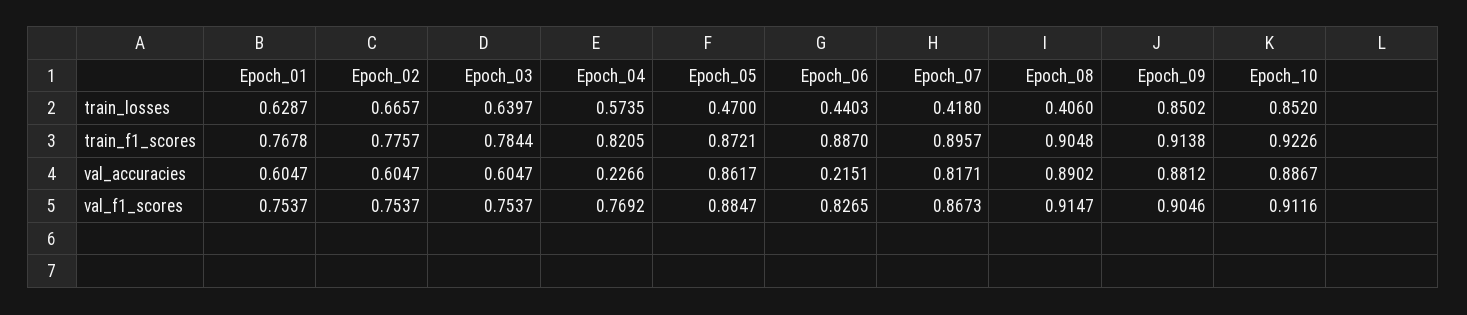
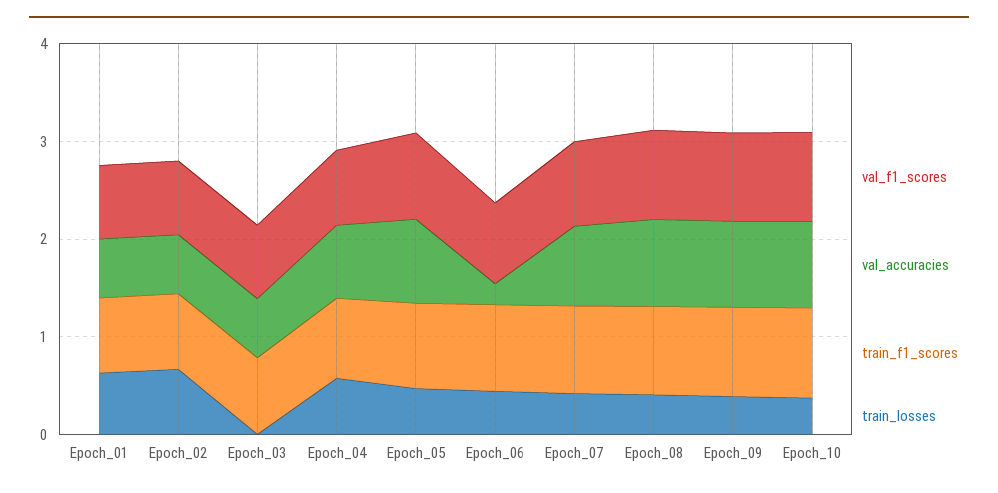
train_losses, Epoch_03: 0.6397 -> 0
train_losses, Epoch_09: 0.8502 -> 0.4
train_losses, Epoch_10: 0.852 -> 0.4
val_accuracies, Epoch_04: 0.2266 -> 0.8

